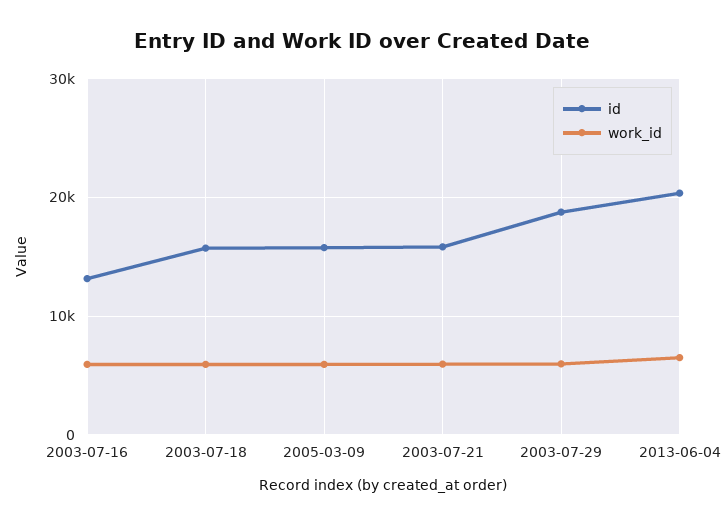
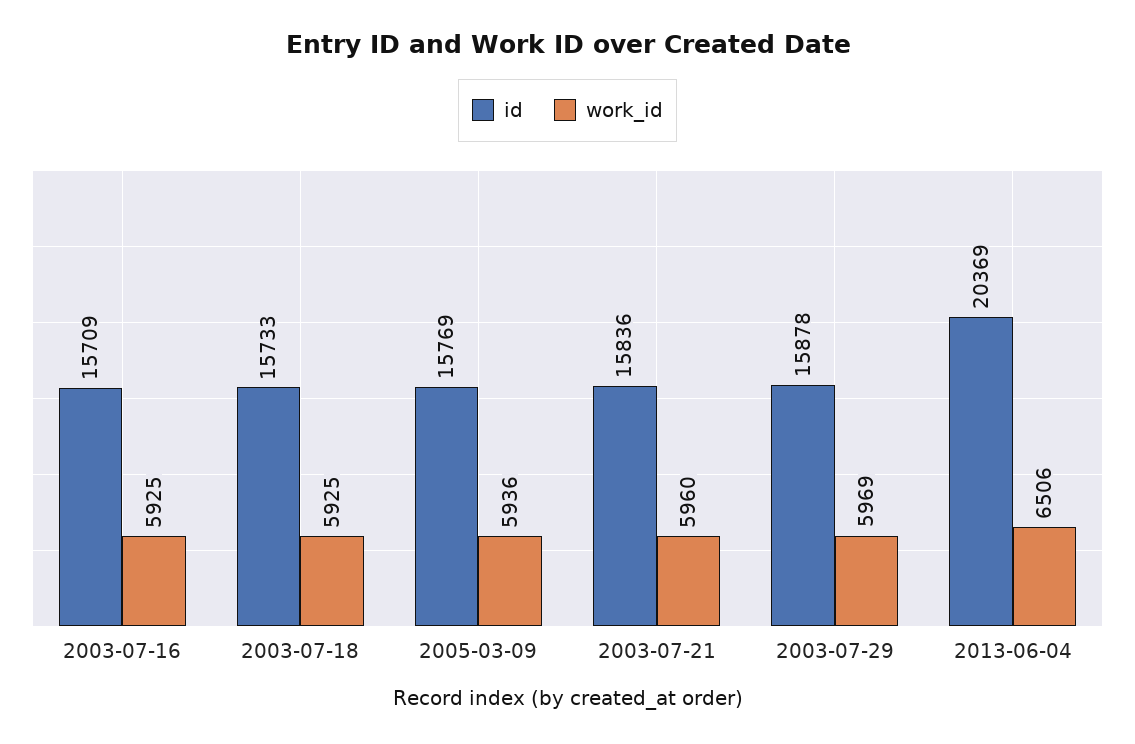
id, 2003-07-16: 13000 -> 15709
id, 2003-07-29: 19000 -> 15878

